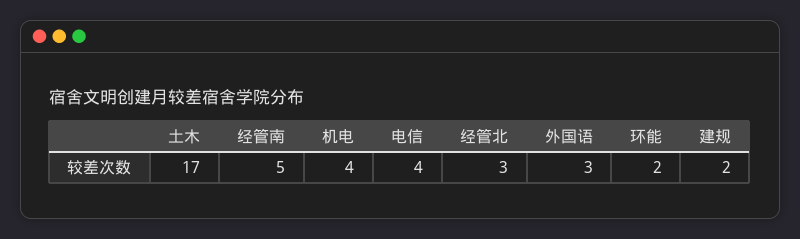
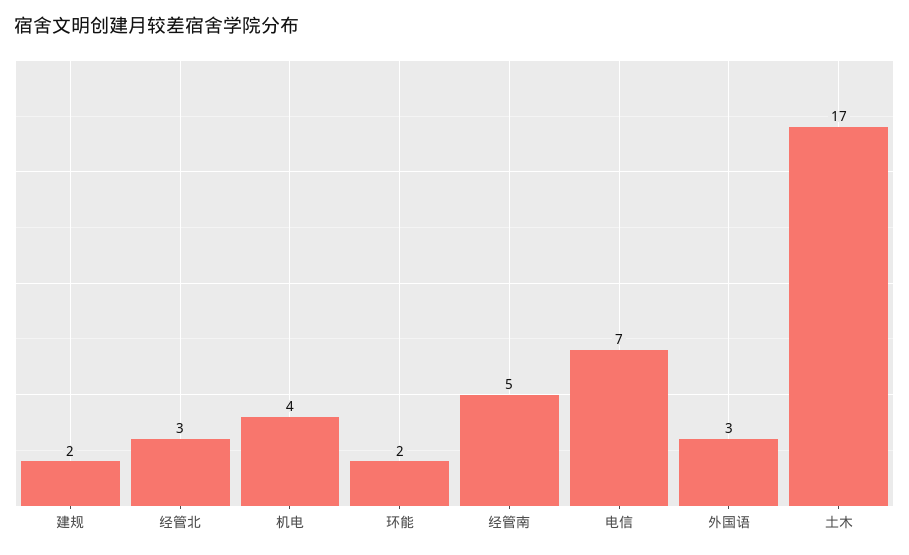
电信: 4 -> 7

